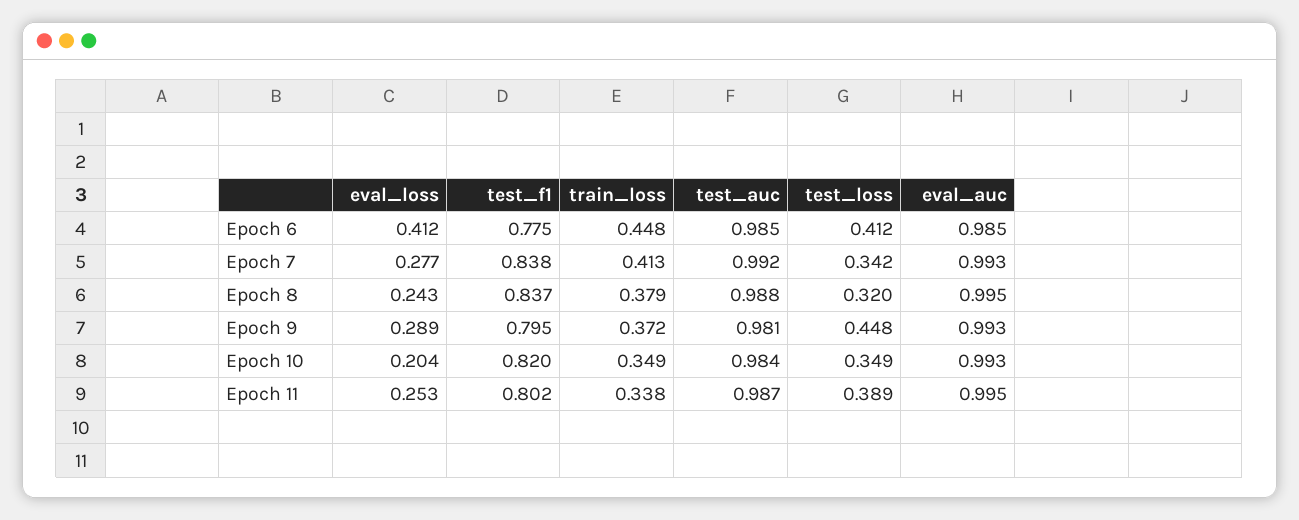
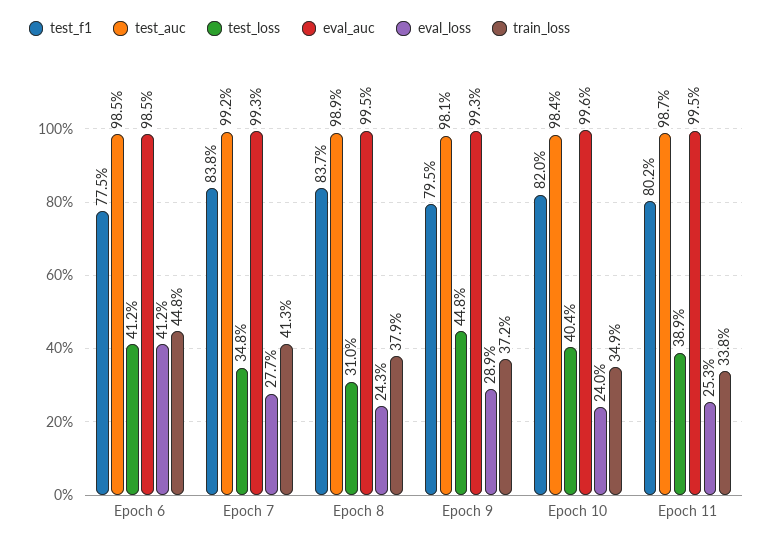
test_loss, Epoch 7: 0.342 -> 0.348
test_auc, Epoch 8: 0.988 -> 0.989
test_loss, Epoch 8: 0.32 -> 0.31
eval_loss, Epoch 10: 0.204 -> 0.24
test_loss, Epoch 10: 0.349 -> 0.404
eval_auc, Epoch 10: 0.993 -> 0.996

